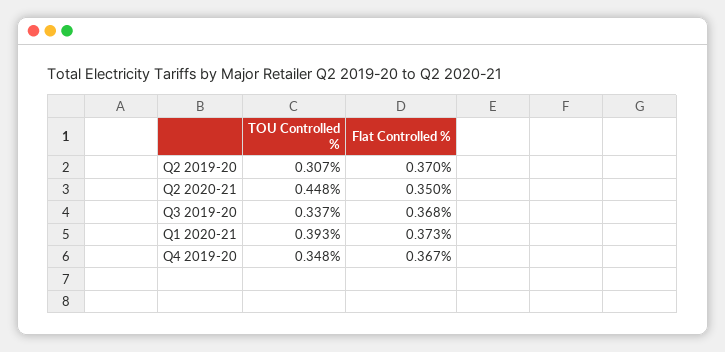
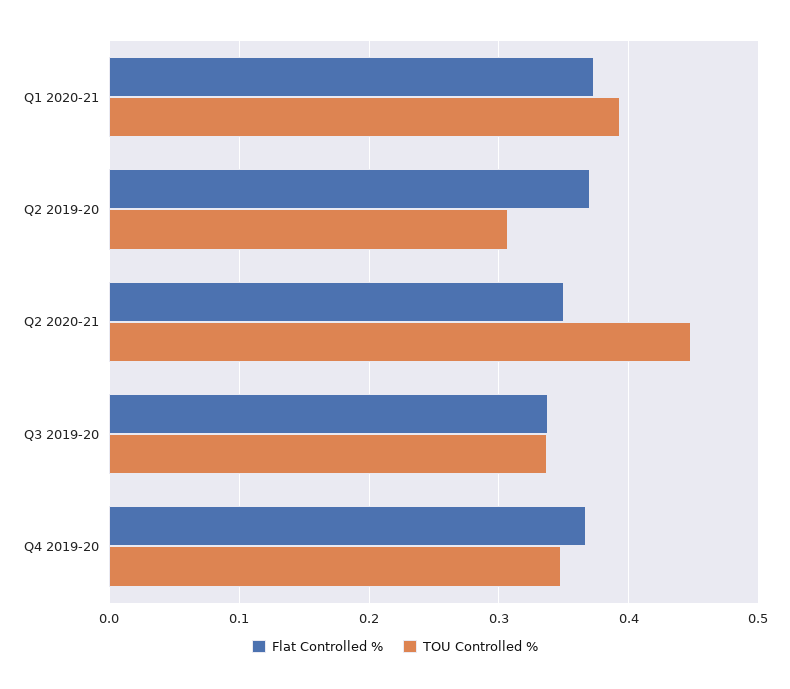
Flat Controlled %, Q3 2019-20: 0.368 -> 0.34

